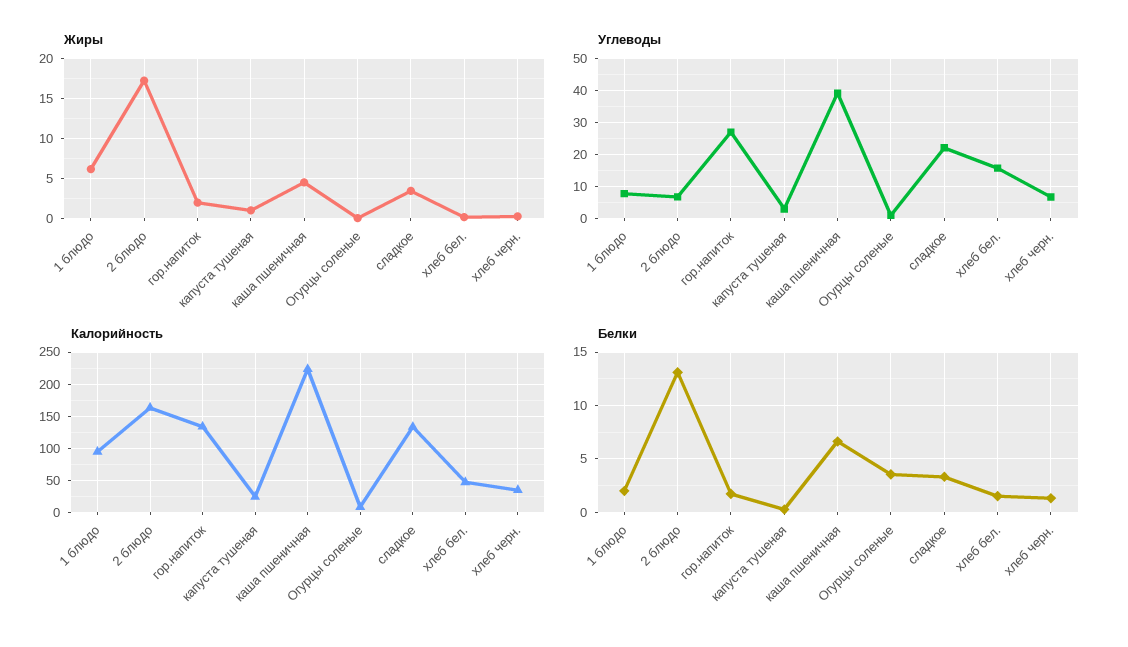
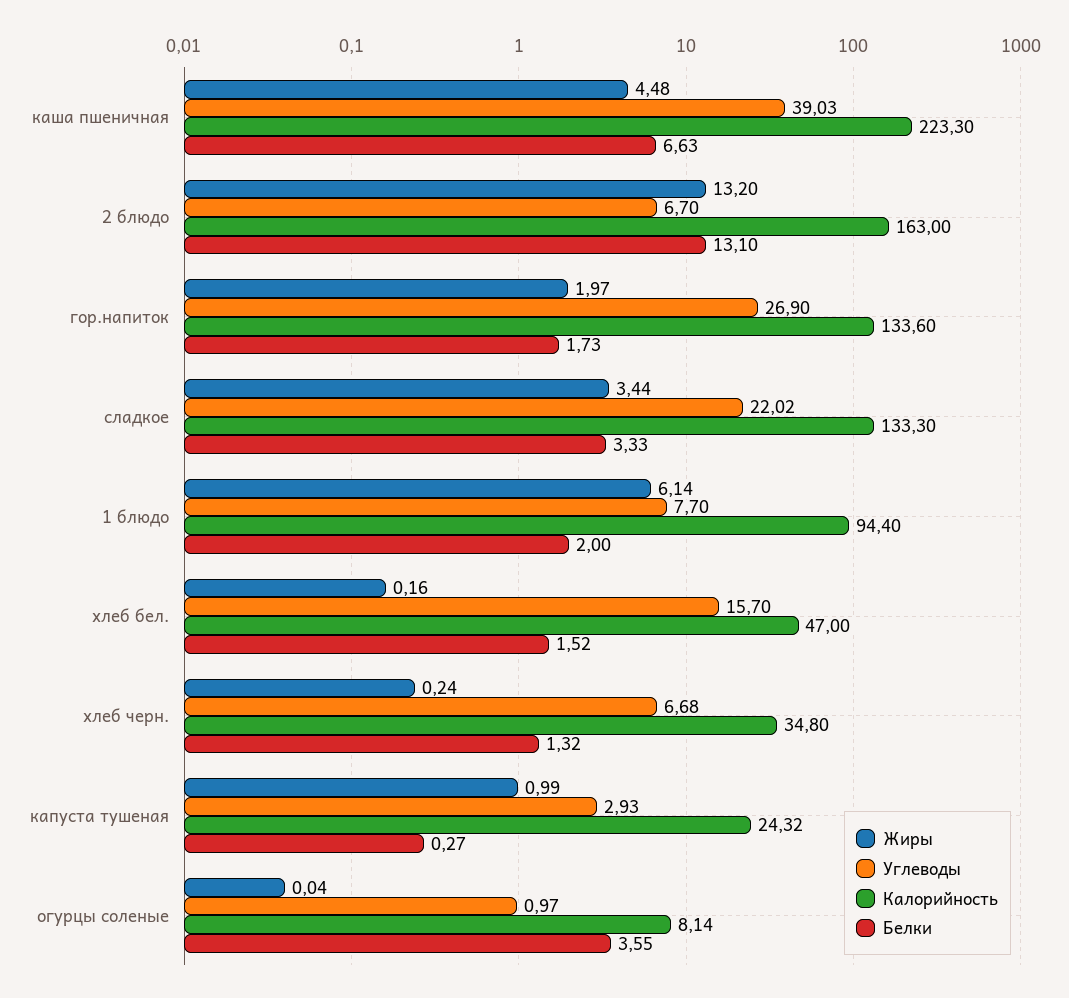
Жиры, 2 блюдо: 17 -> 13.2

